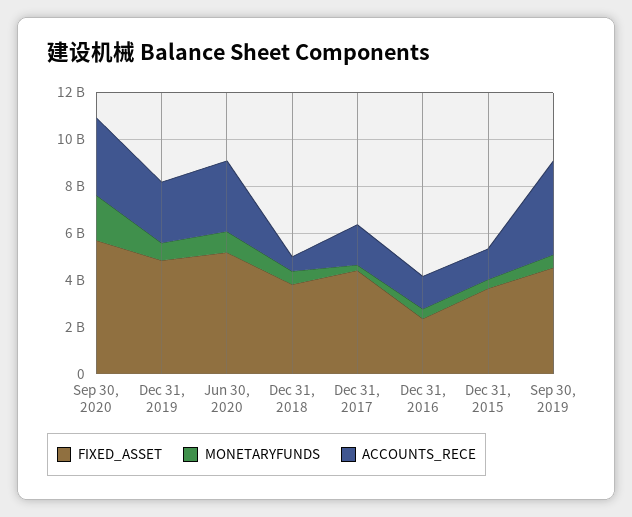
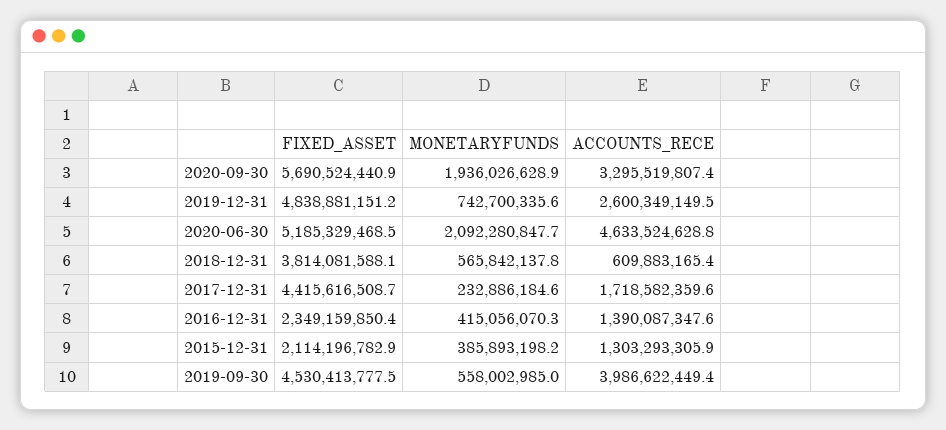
MONETARYFUNDS, Jun 30, 2020: 1000000000 -> 2092280847.7
ACCOUNTS_RECE, Jun 30, 2020: 3000000000 -> 4633524628.8
FIXED_ASSET, Dec 31, 2015: 3500000000 -> 2114196782.9

